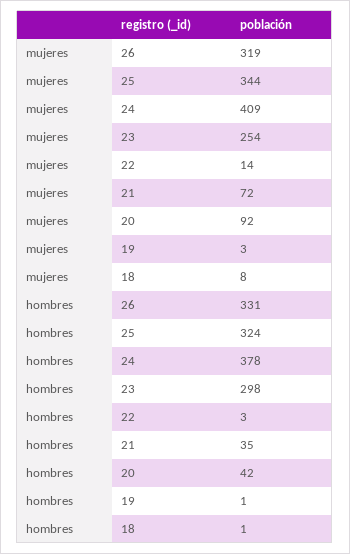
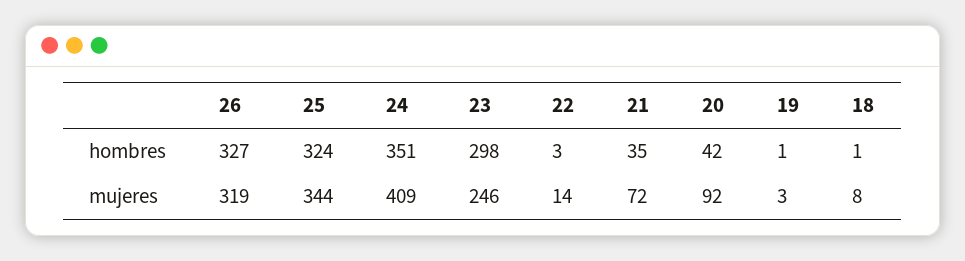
mujeres, 23: 254 -> 246
hombres, 26: 331 -> 327
hombres, 24: 378 -> 351

